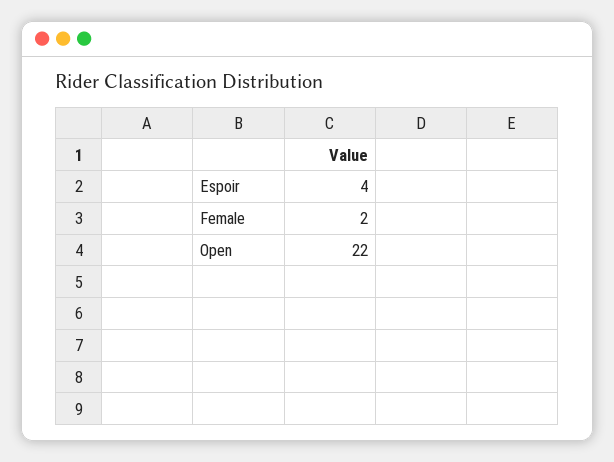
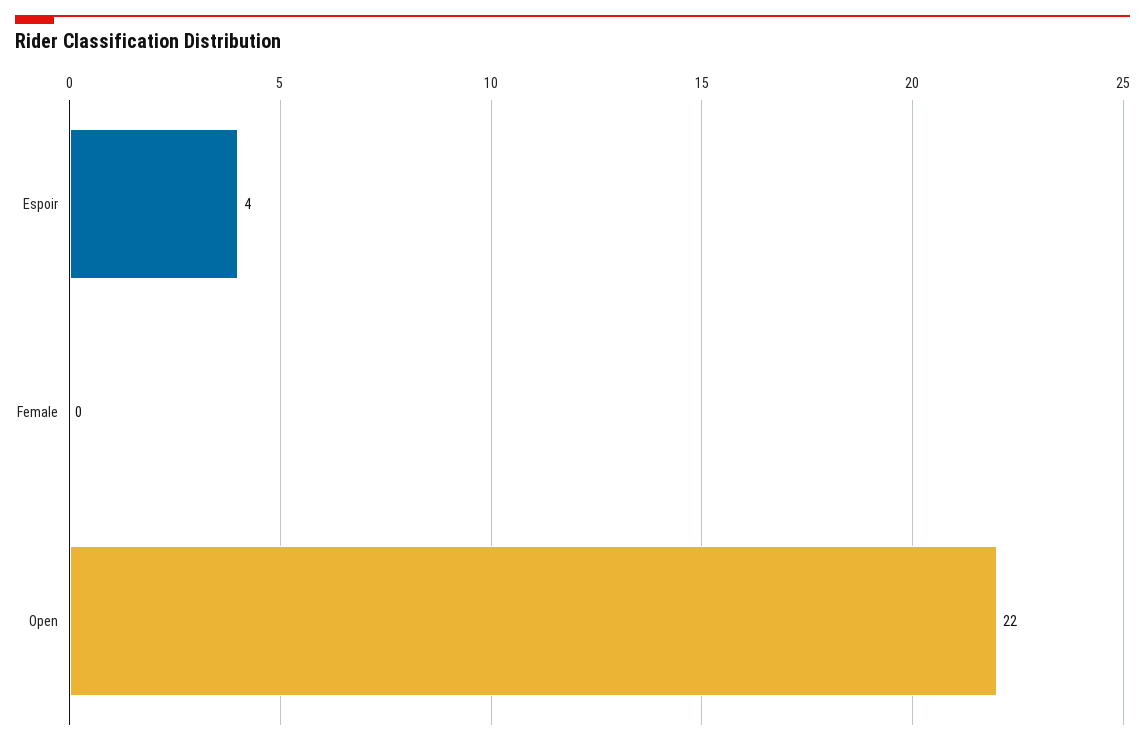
Female: 2 -> 0

